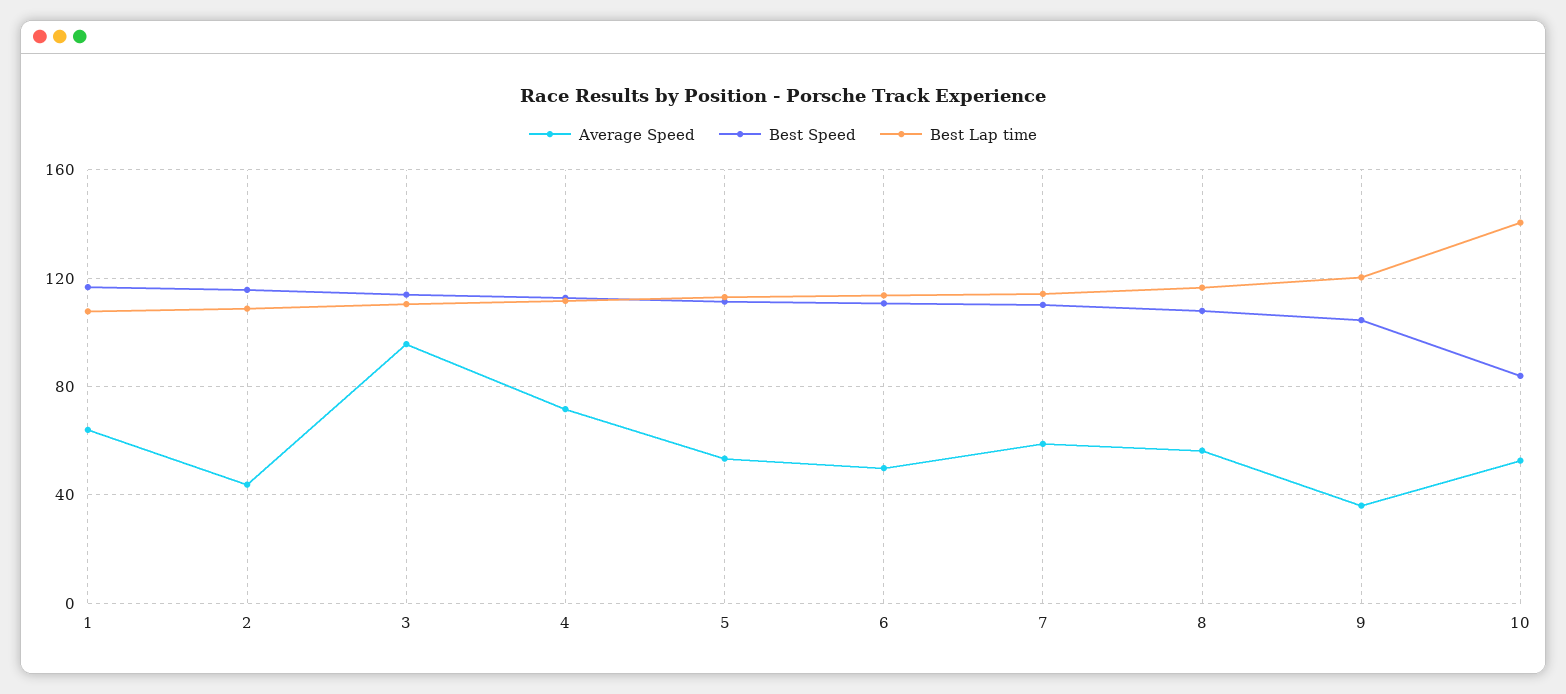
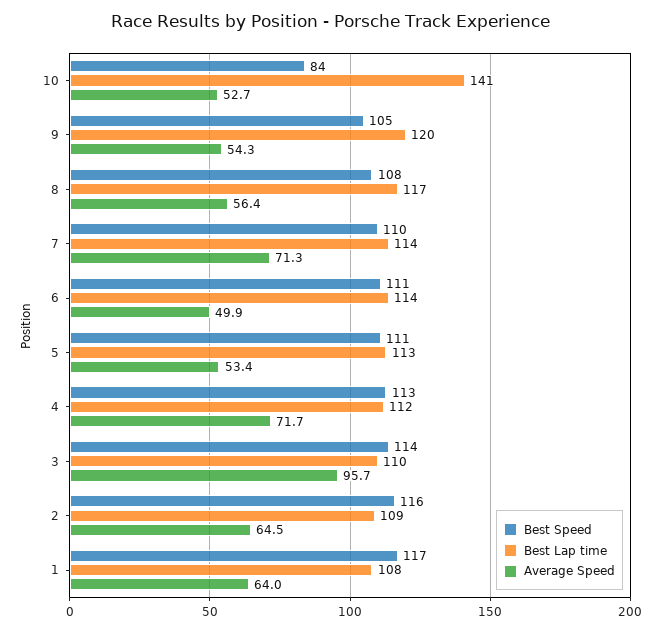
Average Speed, 2: 45 -> 64.5
Average Speed, 7: 60 -> 71.3
Average Speed, 9: 35 -> 54.3

